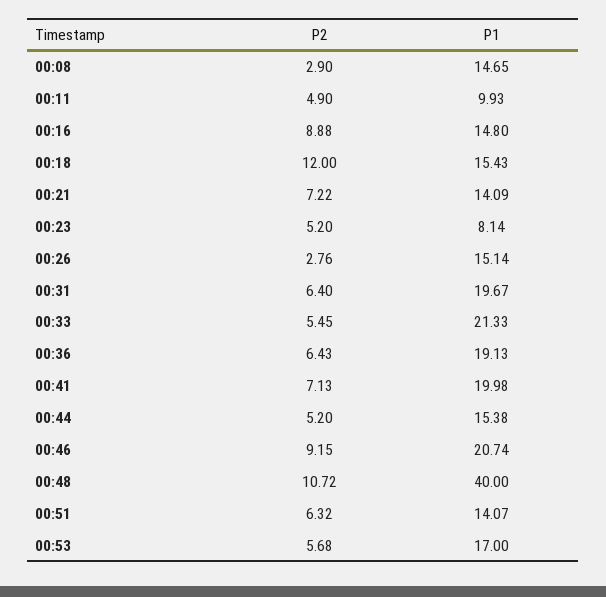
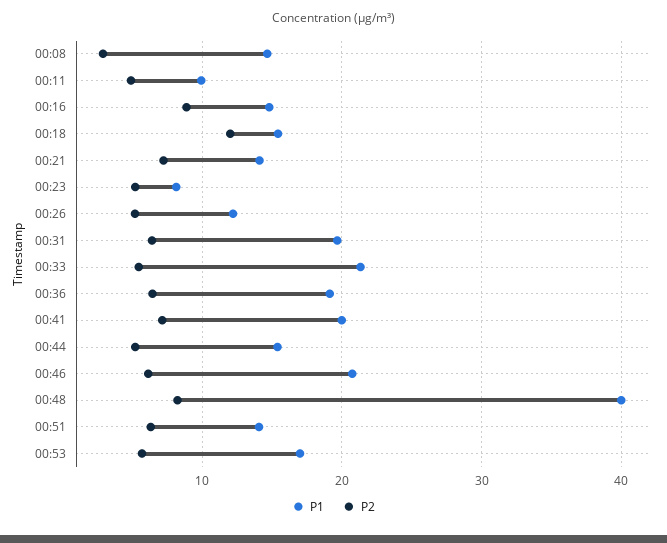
P2, 00:26: 2.76 -> 5
P1, 00:26: 15.14 -> 12
P2, 00:46: 9.15 -> 6
P2, 00:48: 10.72 -> 8

